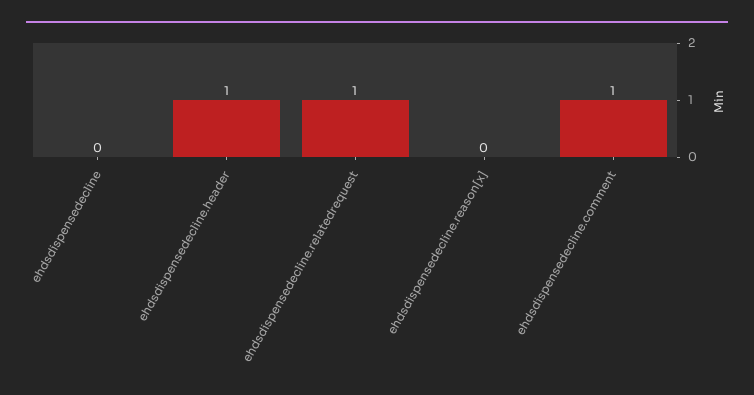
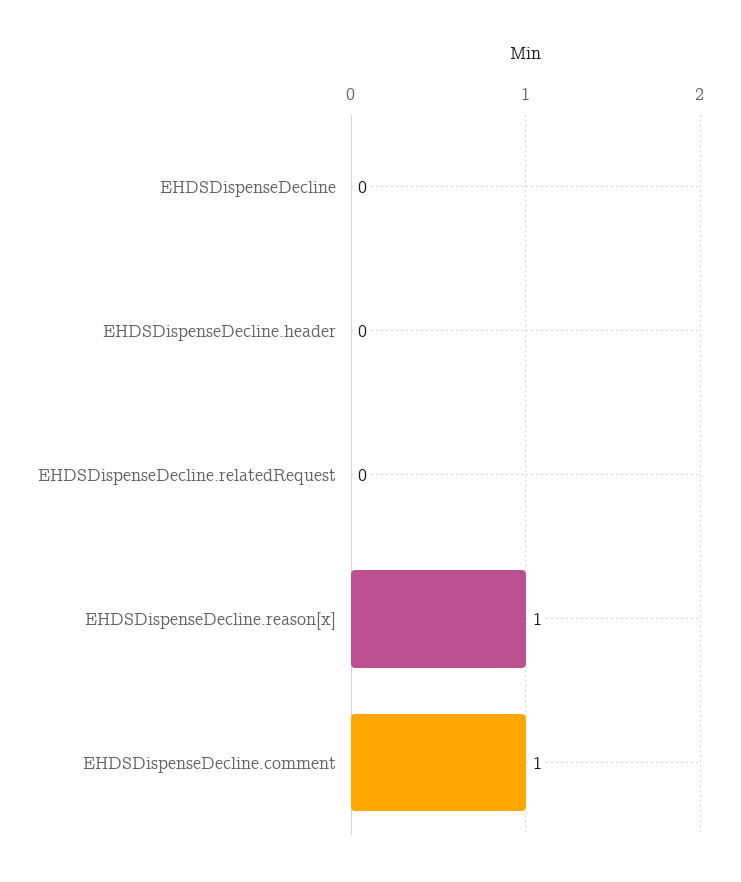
ehdsdispensedecline.header: 1 -> 0
ehdsdispensedecline.relatedrequest: 1 -> 0
ehdsdispensedecline.reason[x]: 0 -> 1

